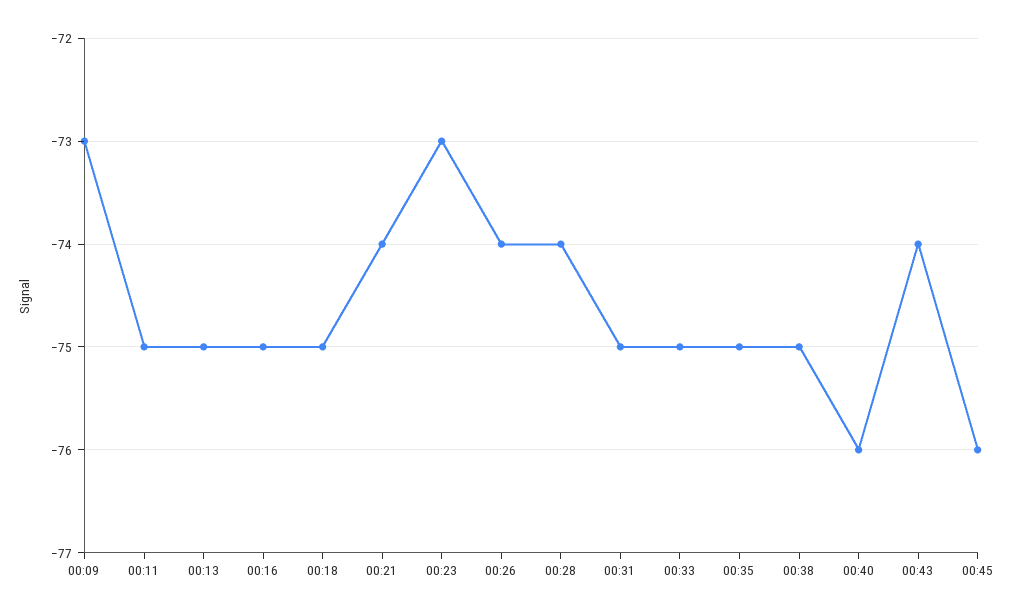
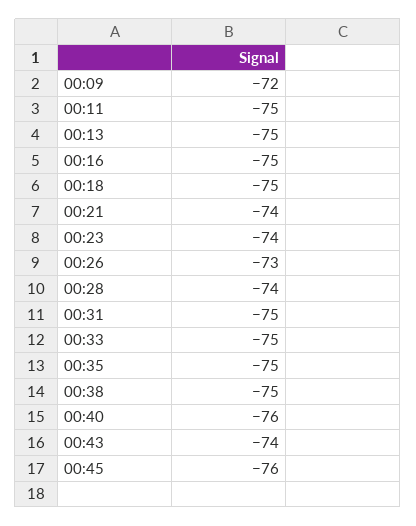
00:09: -73 -> -72
00:23: -73 -> -74
00:26: -74 -> -73

